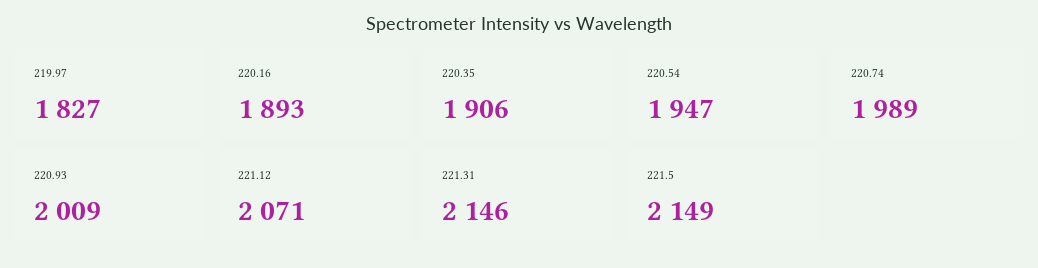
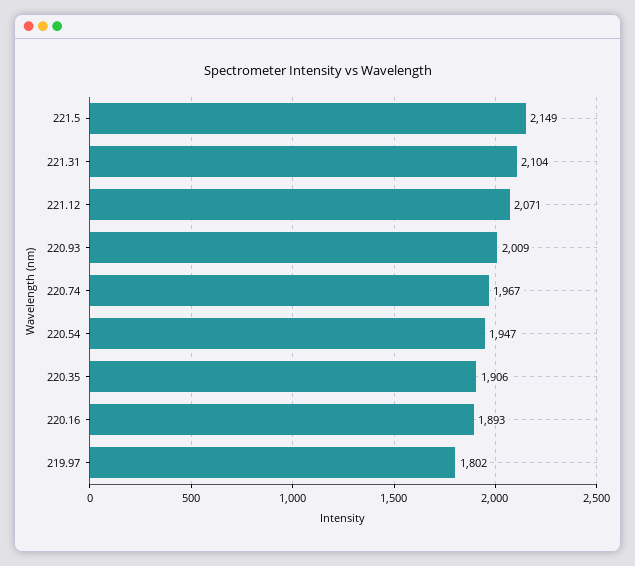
219.97: 1827 -> 1802
220.74: 1989 -> 1967
221.31: 2146 -> 2104

